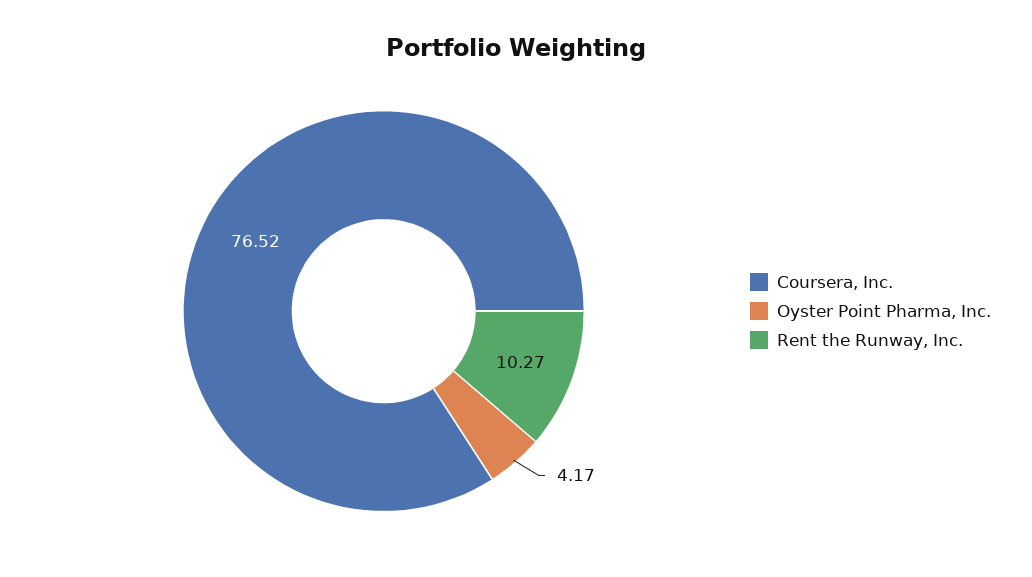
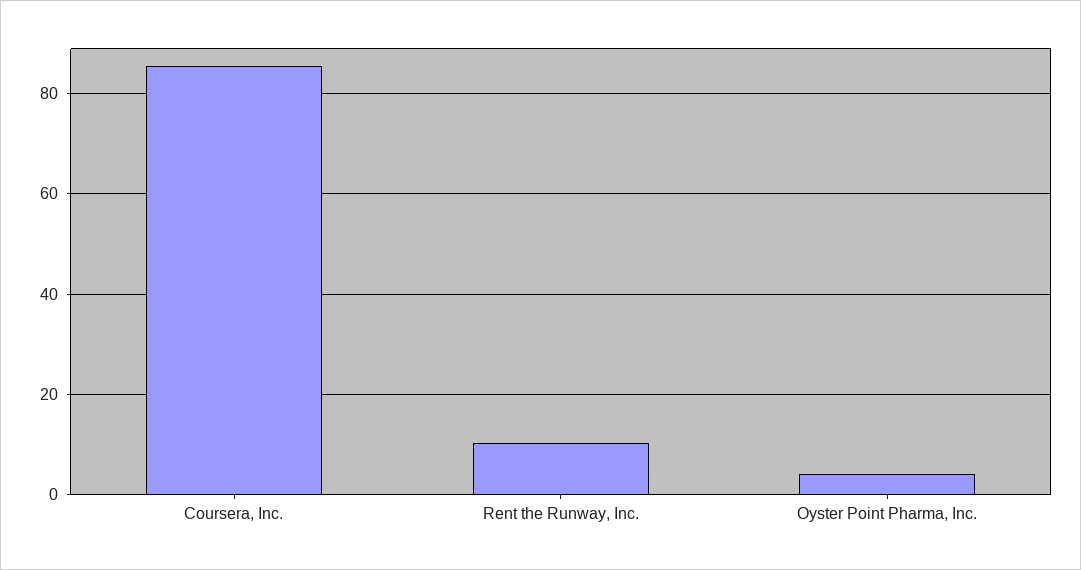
Coursera, Inc.: 76.52 -> 86

